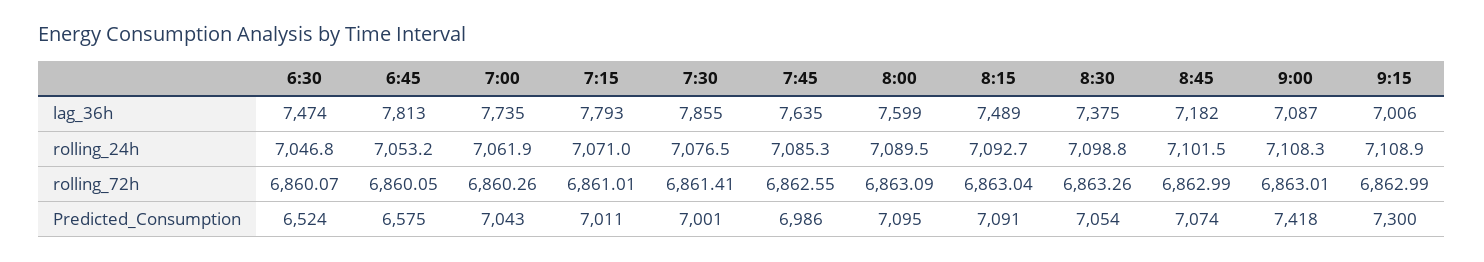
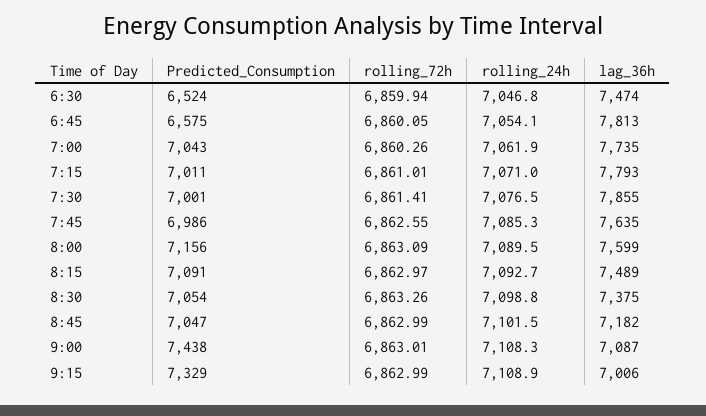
6:45, rolling_24h: 7053.2 -> 7054.1
6:30, rolling_72h: 6860.07 -> 6859.94
8:15, rolling_72h: 6863.04 -> 6862.97
8:00, Predicted_Consumption: 7095 -> 7156
8:45, Predicted_Consumption: 7074 -> 7047
9:00, Predicted_Consumption: 7418 -> 7438
9:15, Predicted_Consumption: 7300 -> 7329

